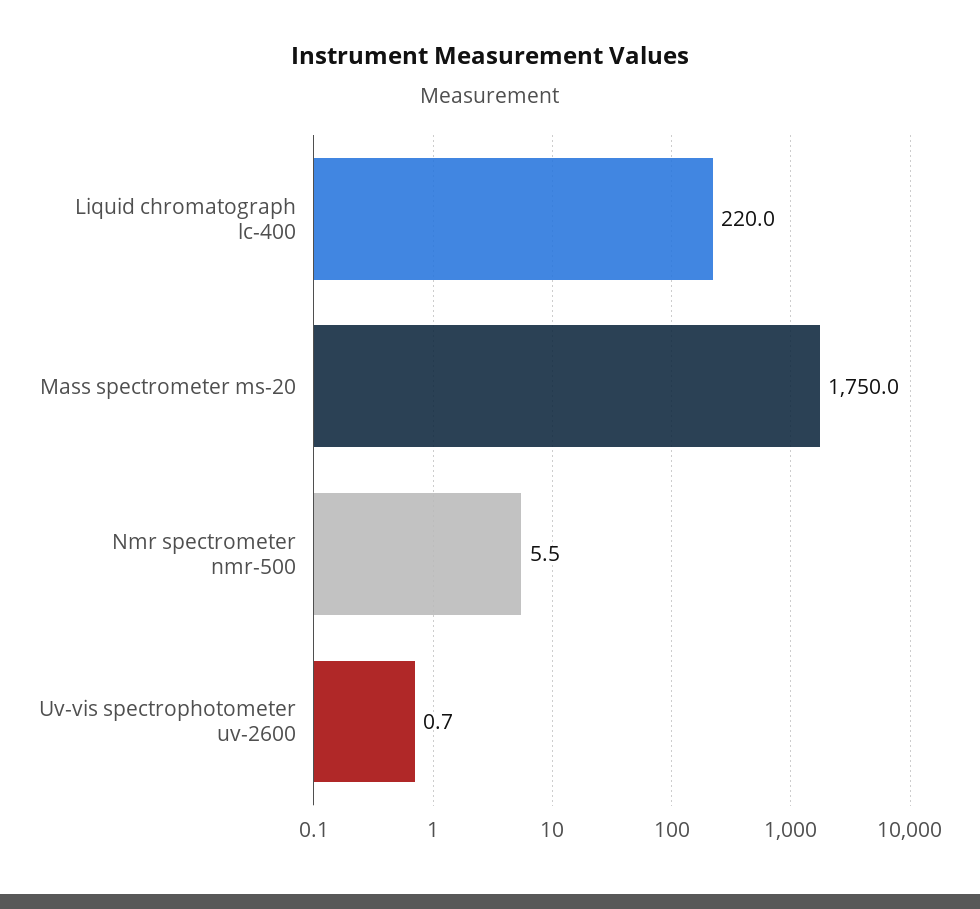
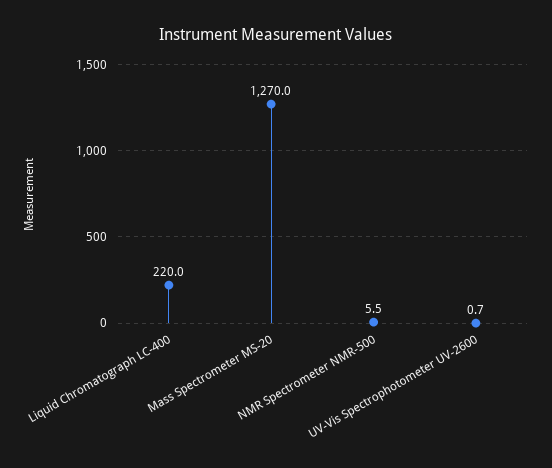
Mass spectrometer ms-20: 1750 -> 1270

